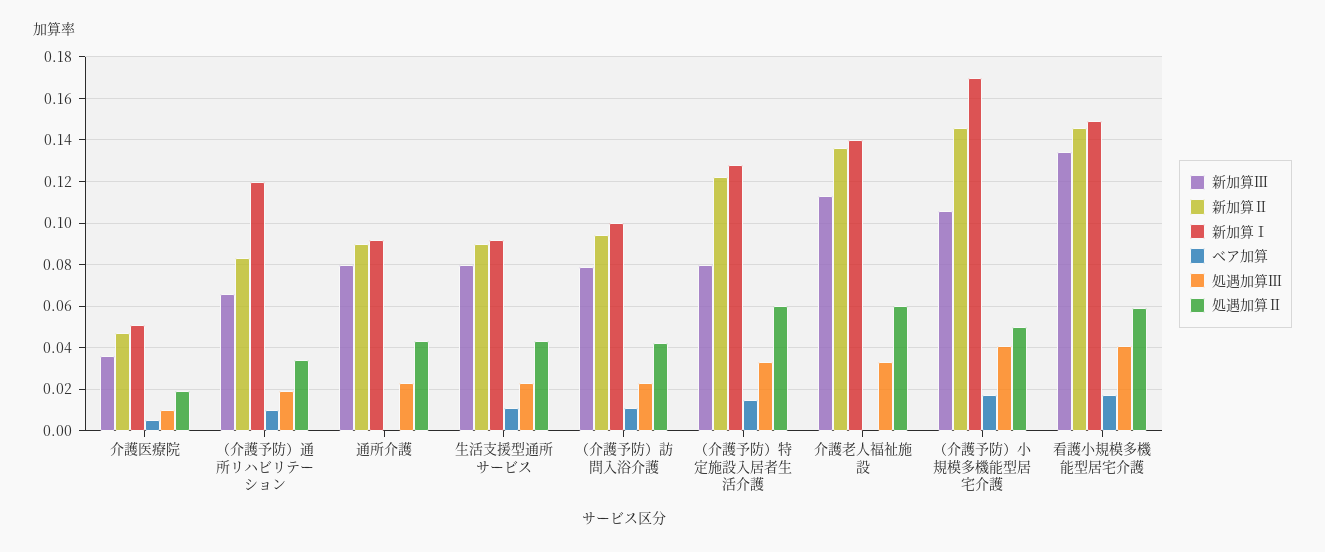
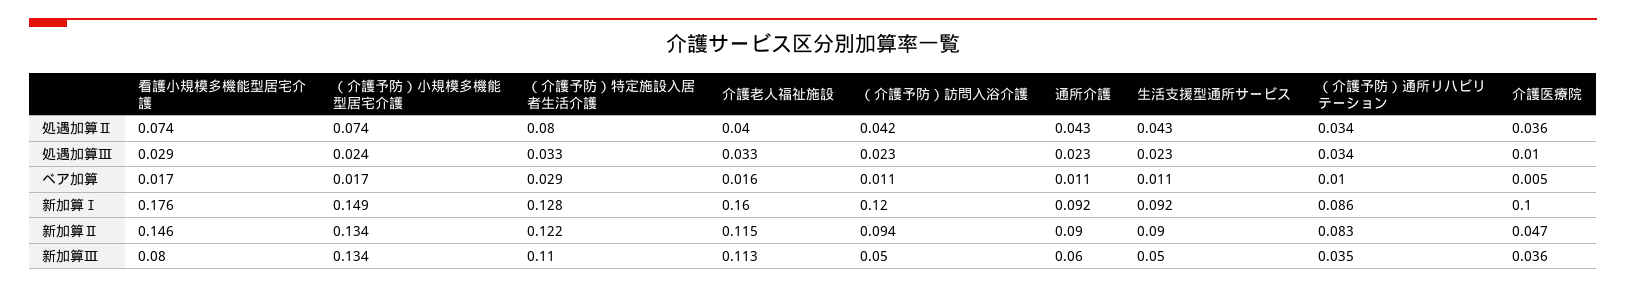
新加算Ⅰ, 介護医療院: 0.05 -> 0.1
処遇加算Ⅱ, 介護医療院: 0.02 -> 0.036
新加算Ⅲ, （介護予防）通所リハビリテーション: 0.065 -> 0.035
新加算Ⅰ, （介護予防）通所リハビリテーション: 0.12 -> 0.086
処遇加算Ⅲ, （介護予防）通所リハビリテーション: 0.02 -> 0.034
新加算Ⅲ, 通所介護: 0.08 -> 0.06
ベア加算, 通所介護: 0 -> 0.011
新加算Ⅲ, 生活支援型通所サービス: 0.08 -> 0.05
新加算Ⅲ, （介護予防）訪問入浴介護: 0.08 -> 0.05
新加算Ⅰ, （介護予防）訪問入浴介護: 0.1 -> 0.12
新加算Ⅲ, （介護予防）特定施設入居者生活介護: 0.08 -> 0.11
ベア加算, （介護予防）特定施設入居者生活介護: 0.015 -> 0.029
処遇加算Ⅱ, （介護予防）特定施設入居者生活介護: 0.06 -> 0.08
新加算Ⅱ, 介護老人福祉施設: 0.135 -> 0.115
新加算Ⅰ, 介護老人福祉施設: 0.14 -> 0.16
ベア加算, 介護老人福祉施設: 0 -> 0.016
処遇加算Ⅱ, 介護老人福祉施設: 0.06 -> 0.04
新加算Ⅲ, （介護予防）小規模多機能型居宅介護: 0.105 -> 0.134
新加算Ⅱ, （介護予防）小規模多機能型居宅介護: 0.145 -> 0.134
新加算Ⅰ, （介護予防）小規模多機能型居宅介護: 0.17 -> 0.149
処遇加算Ⅲ, （介護予防）小規模多機能型居宅介護: 0.04 -> 0.024
処遇加算Ⅱ, （介護予防）小規模多機能型居宅介護: 0.05 -> 0.074
新加算Ⅲ, 看護小規模多機能型居宅介護: 0.135 -> 0.08
新加算Ⅰ, 看護小規模多機能型居宅介護: 0.15 -> 0.176
処遇加算Ⅲ, 看護小規模多機能型居宅介護: 0.04 -> 0.029
処遇加算Ⅱ, 看護小規模多機能型居宅介護: 0.06 -> 0.074

